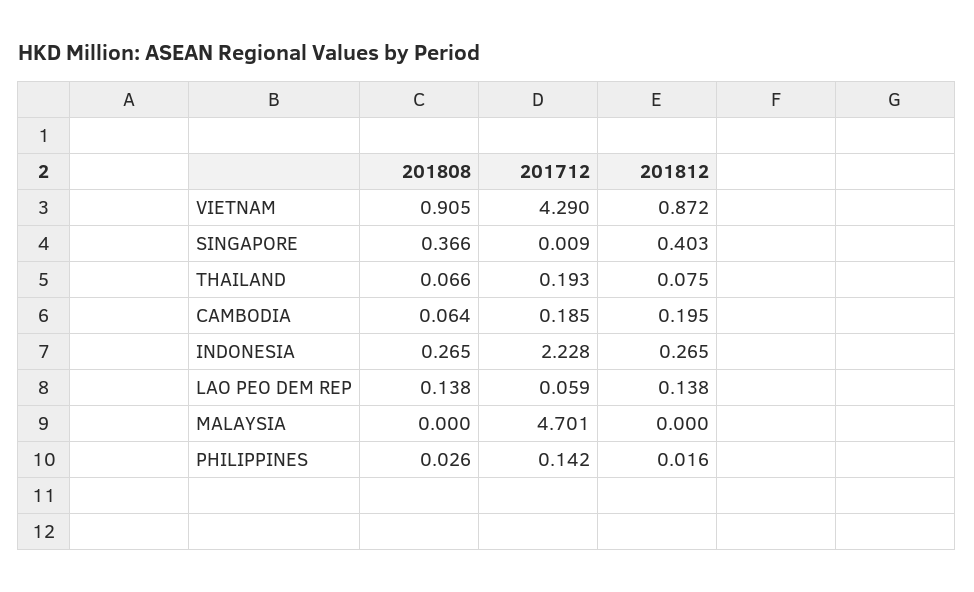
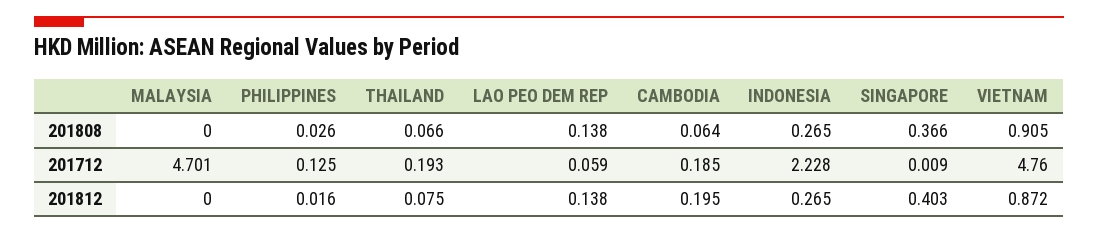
201712, VIETNAM: 4.29 -> 4.76
201712, PHILIPPINES: 0.142 -> 0.125

